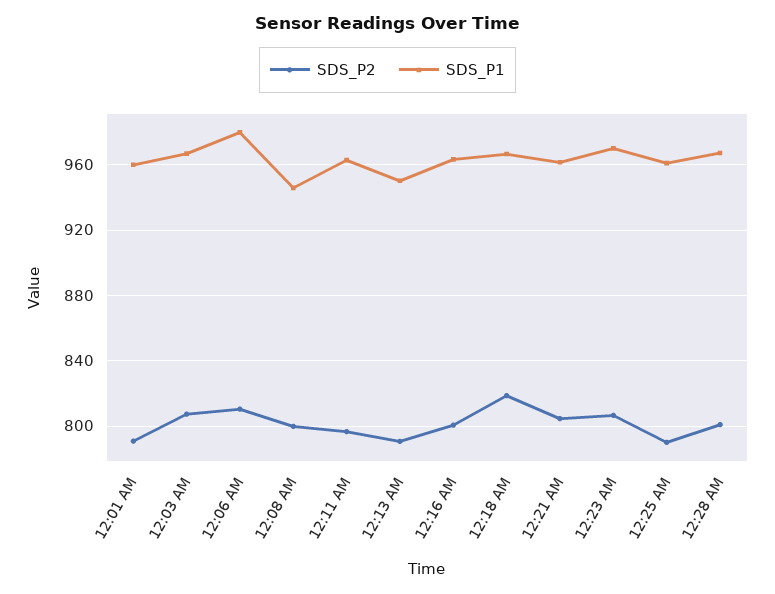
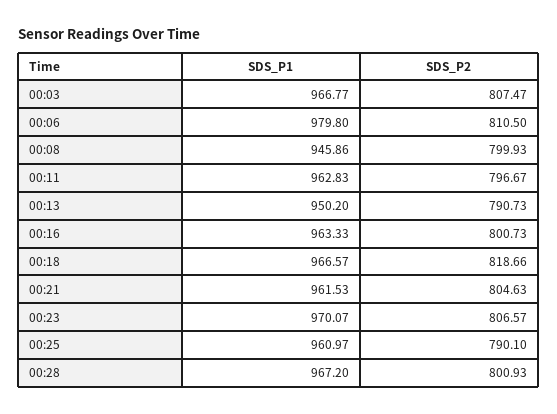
SDS_P2, 12:01 AM: 790 -> none
SDS_P1, 12:01 AM: 960 -> none

